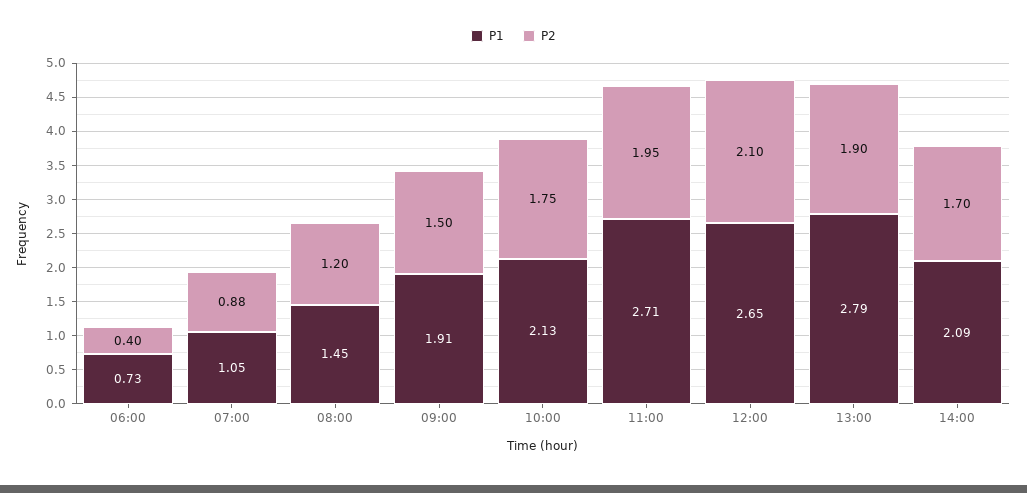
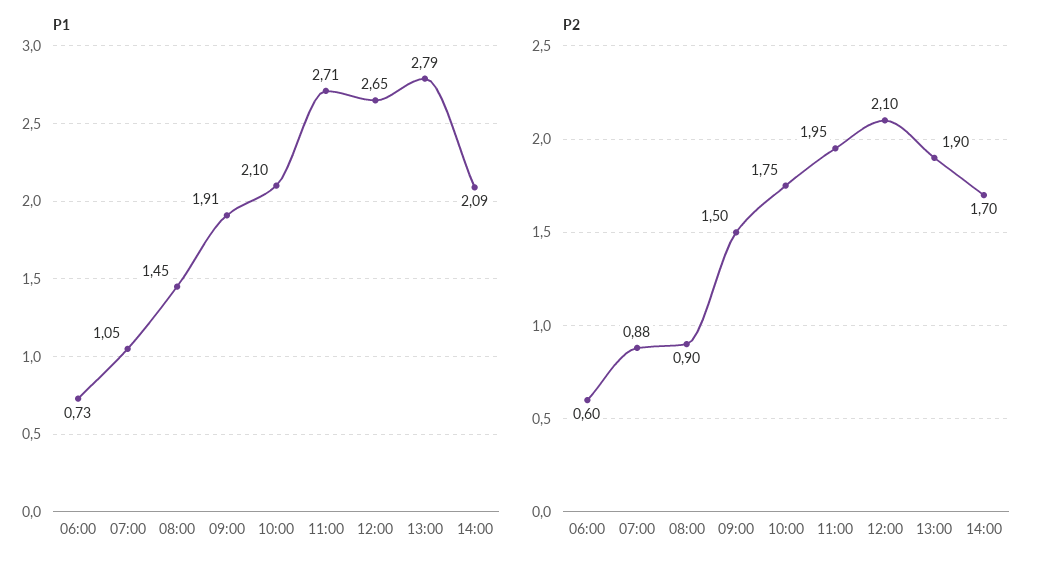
P2, 06:00: 0.4 -> 0.6
P2, 08:00: 1.2 -> 0.9
P1, 10:00: 2.13 -> 2.1

